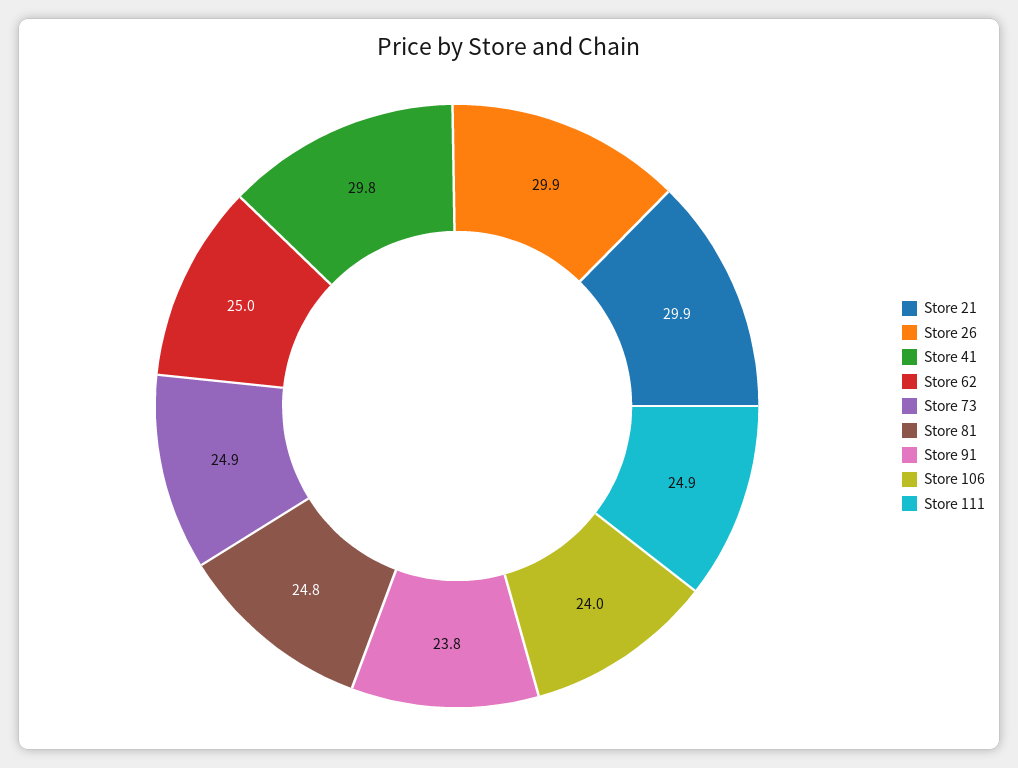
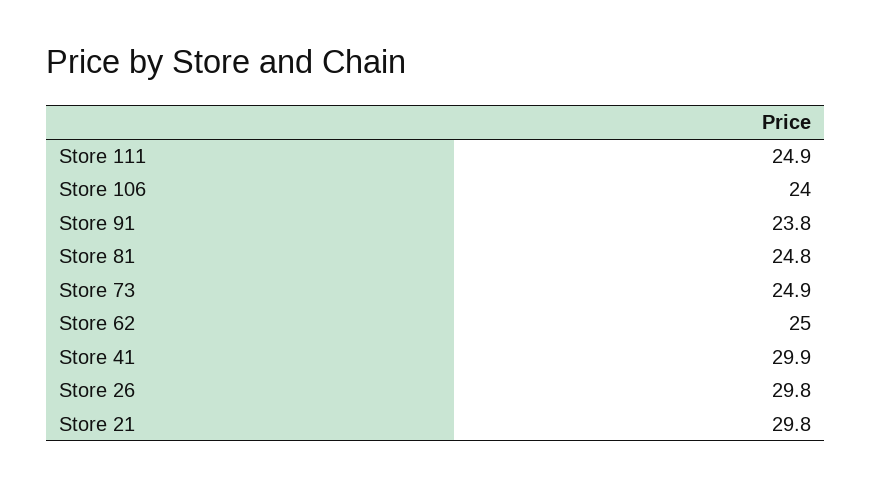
Store 21: 29.9 -> 29.8
Store 26: 29.9 -> 29.8
Store 41: 29.8 -> 29.9

